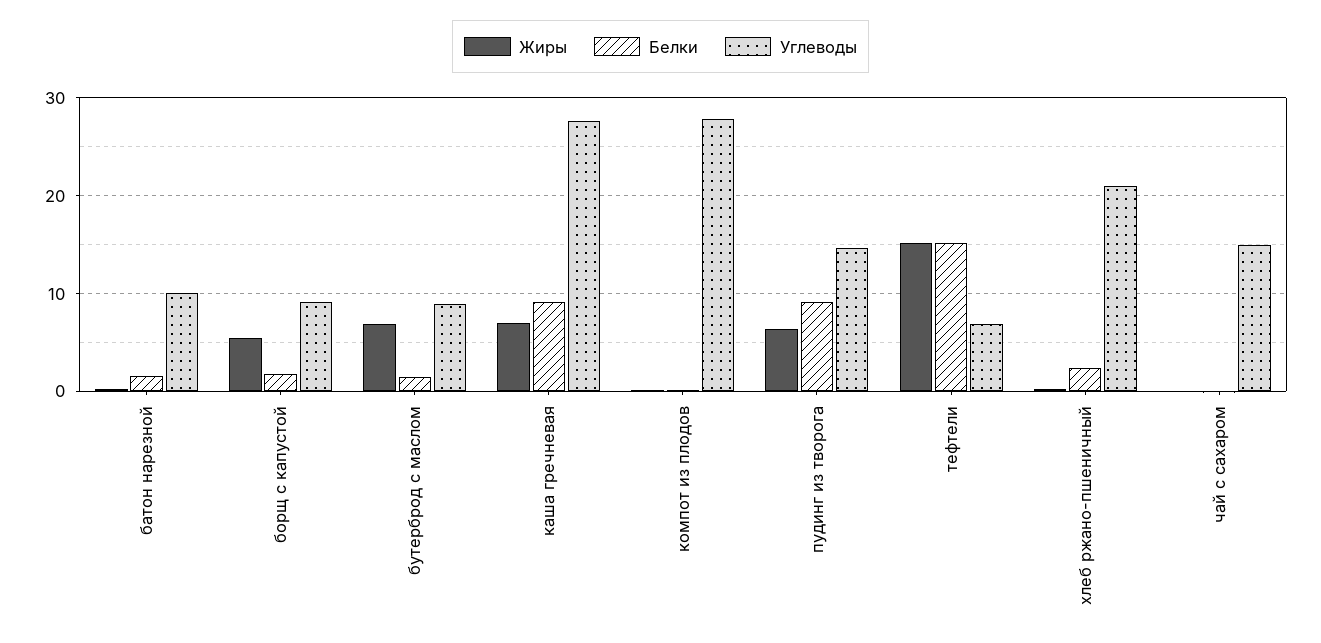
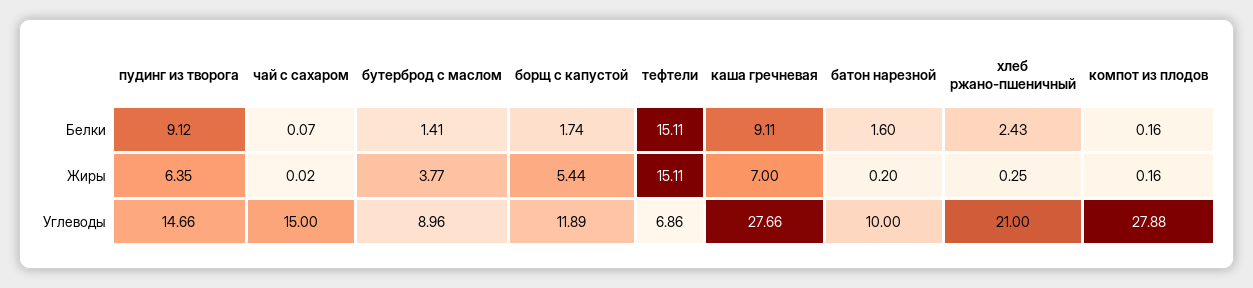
Углеводы, борщ с капустой: 9 -> 11.89
Жиры, бутерброд с маслом: 7 -> 3.77

